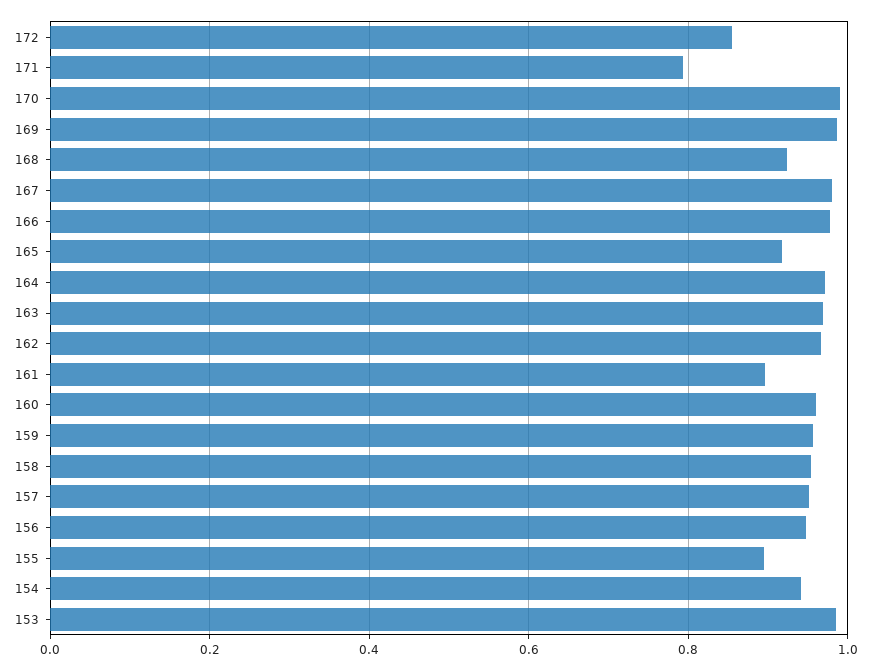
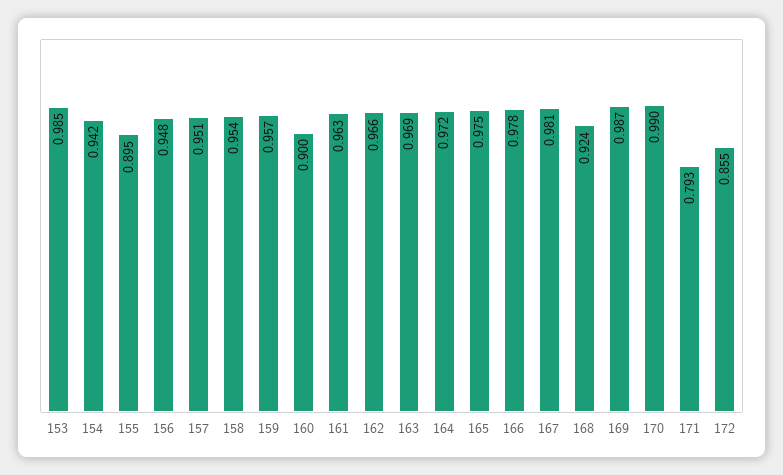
165: 0.92 -> 0.975
161: 0.9 -> 0.963
160: 0.96 -> 0.9

